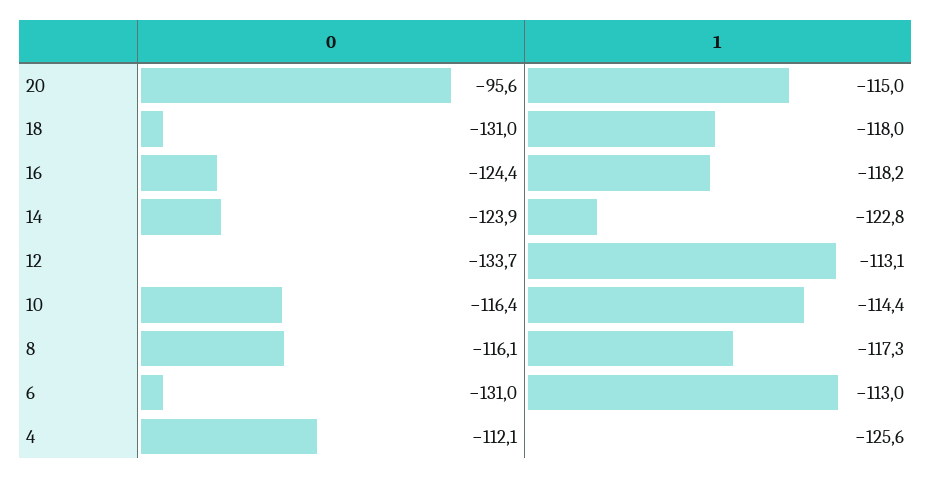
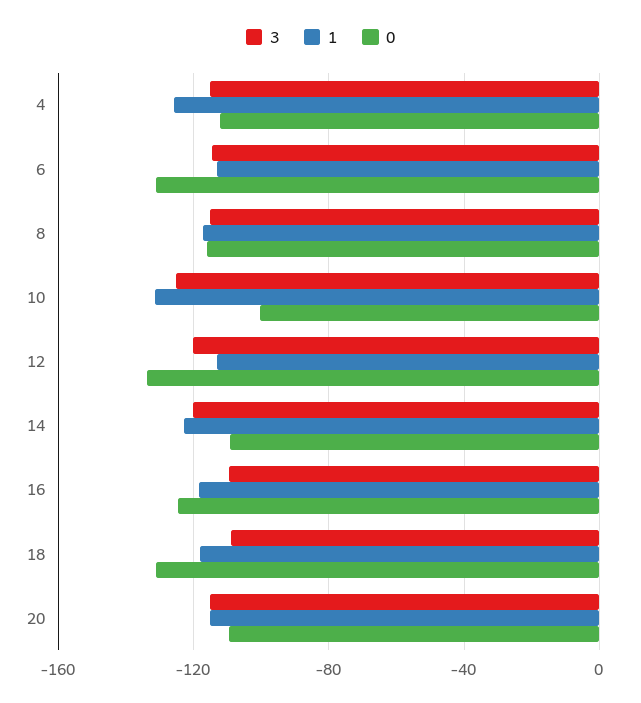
0, 20: -95.6 -> -110
0, 14: -123.9 -> -110
0, 10: -116.4 -> -100
1, 10: -114.4 -> -130
3, 4: none -> -115
3, 6: none -> -115
3, 8: none -> -115
3, 10: none -> -125
3, 12: none -> -120
3, 14: none -> -120
3, 16: none -> -110
3, 18: none -> -110
3, 20: none -> -115

